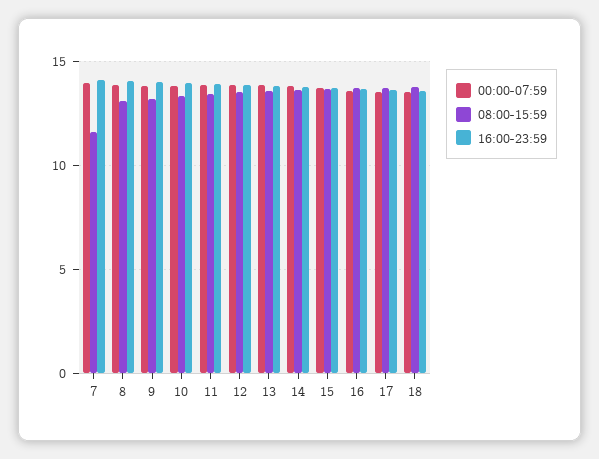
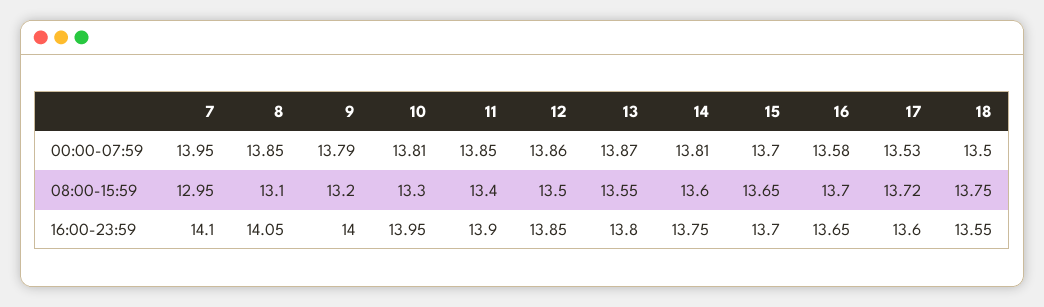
08:00-15:59, 7: 11.5 -> 12.95

